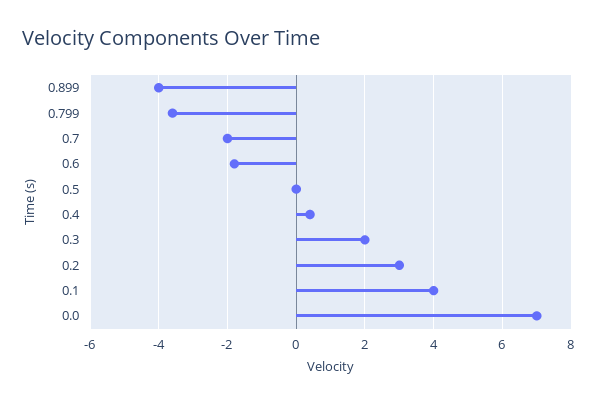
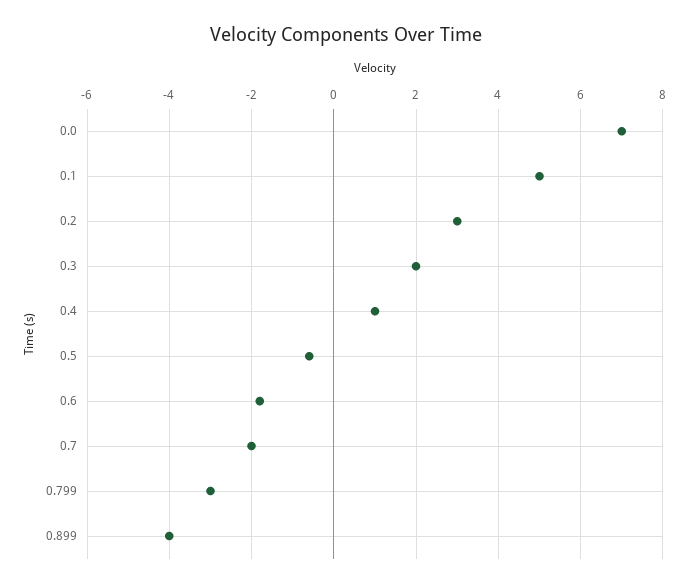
0.799: -3.6 -> -3
0.5: 0 -> -0.6
0.4: 0.4 -> 1
0.1: 4 -> 5

